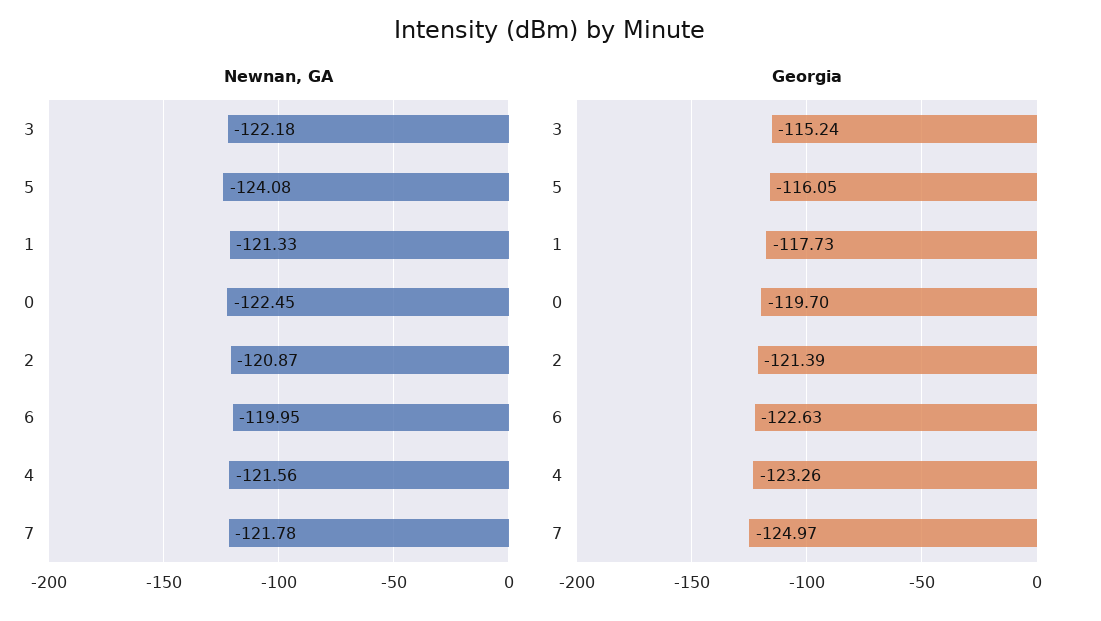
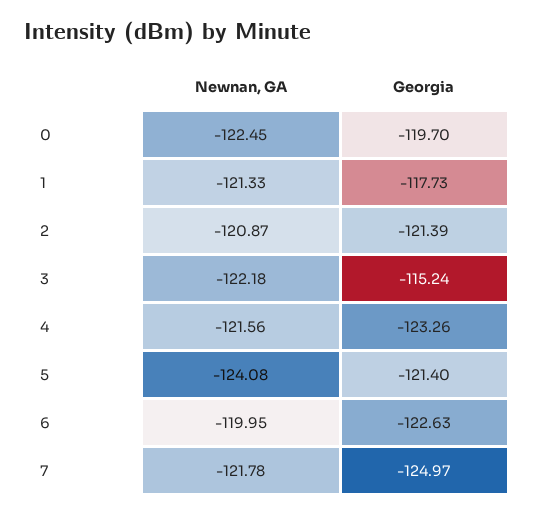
Georgia, 5: -116.05 -> -121.4

